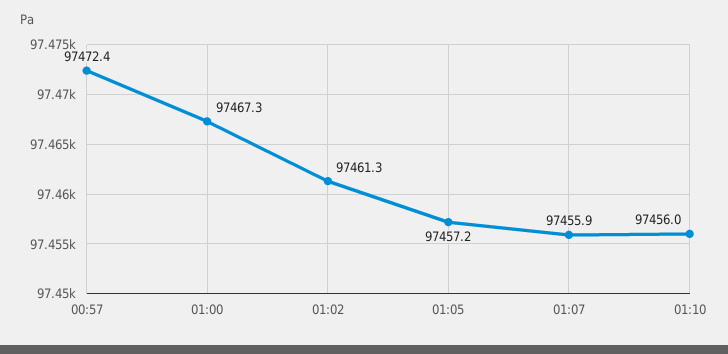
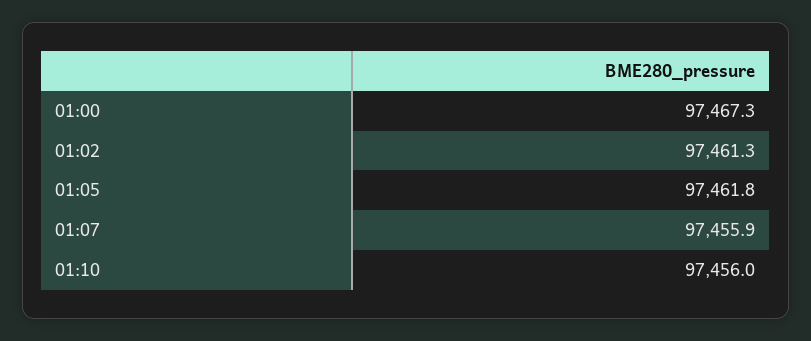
00:57: 97472.4 -> none
01:05: 97457.2 -> 97461.8

